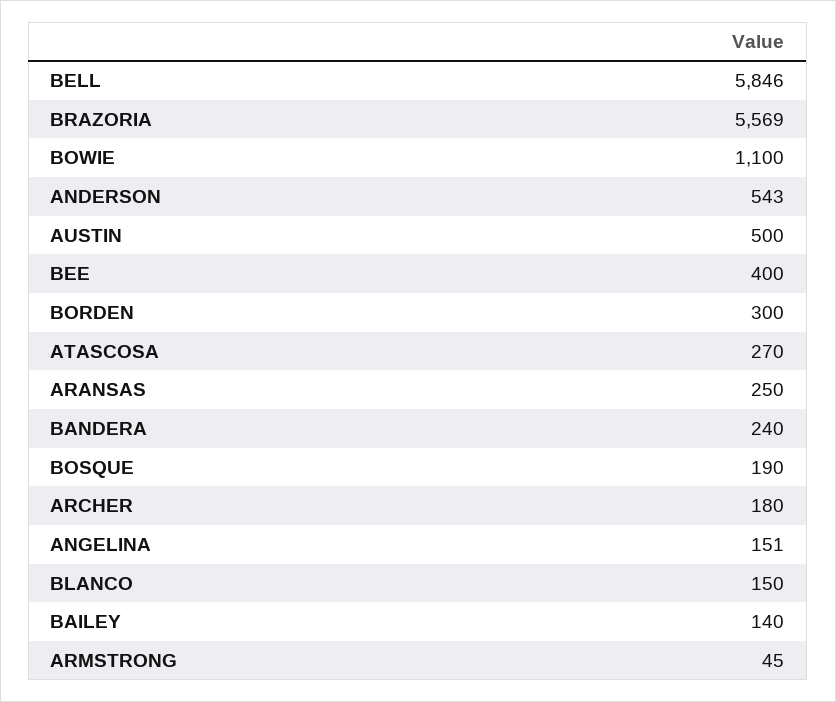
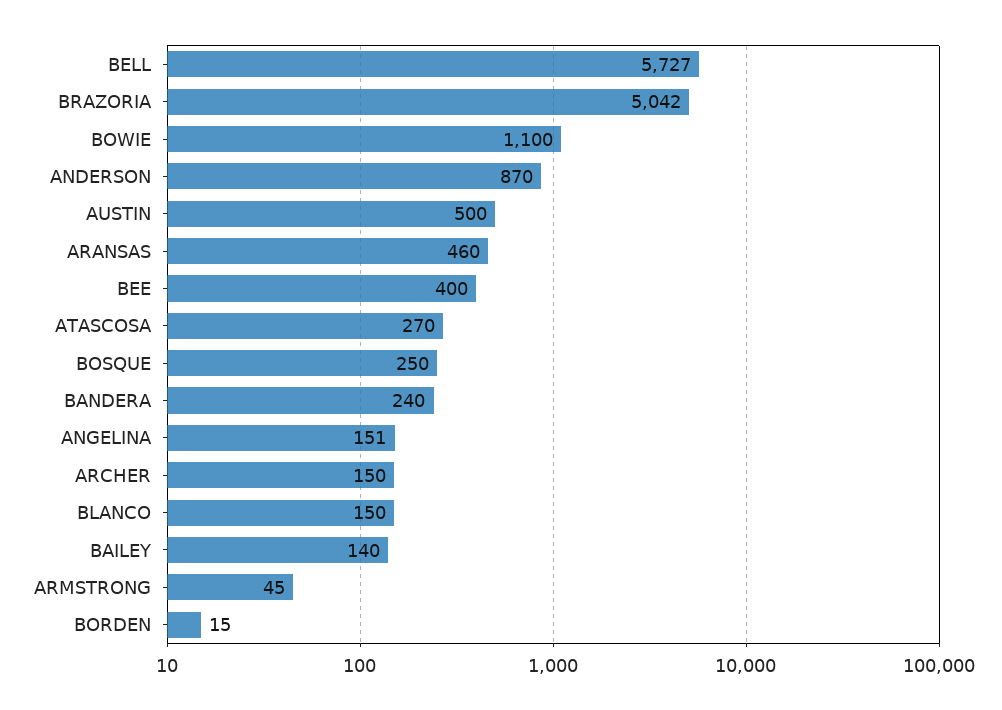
BELL: 5846 -> 5727
BRAZORIA: 5569 -> 5042
ANDERSON: 543 -> 870
BORDEN: 300 -> 15
ARANSAS: 250 -> 460
BOSQUE: 190 -> 250
ARCHER: 180 -> 150

